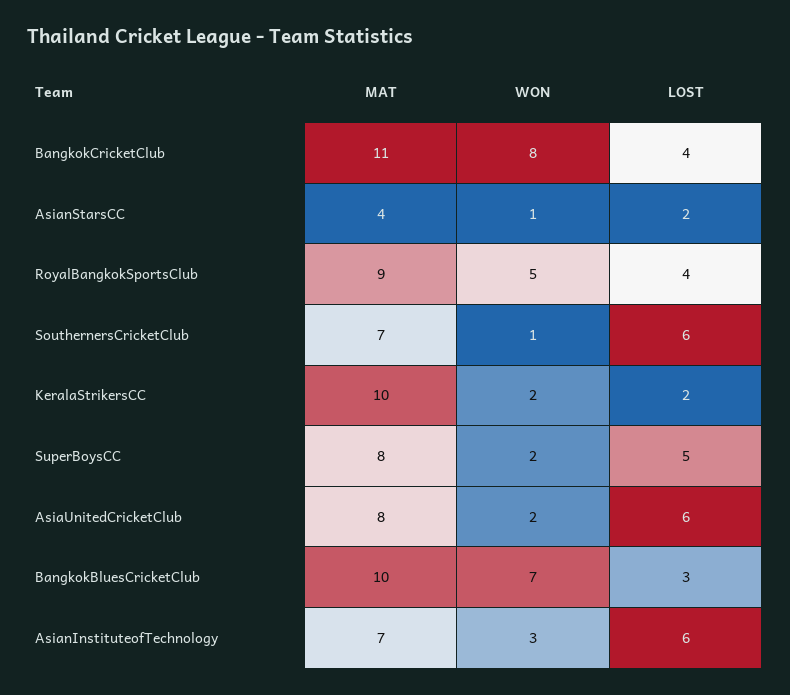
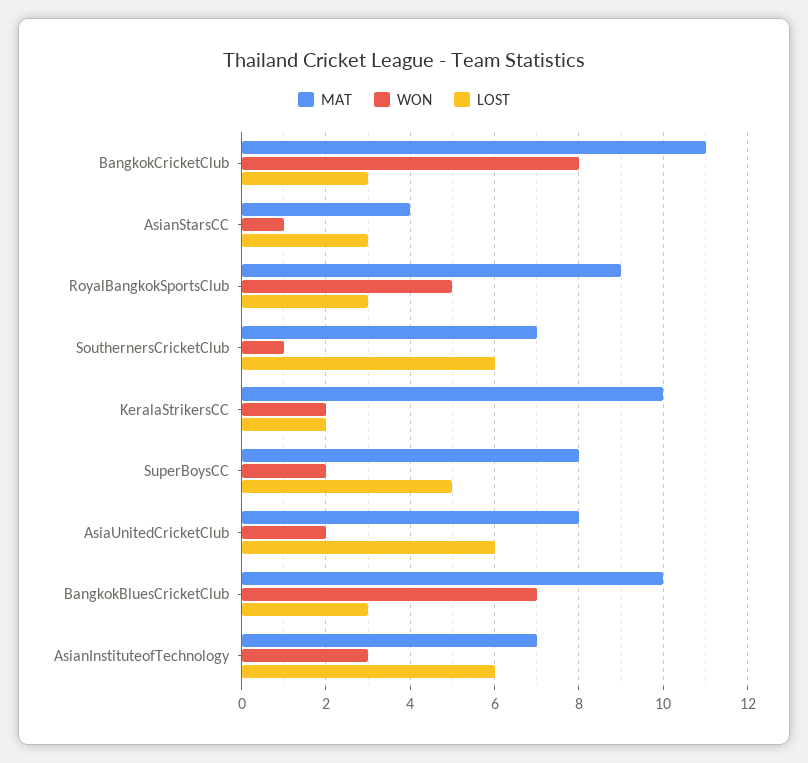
LOST, BangkokCricketClub: 4 -> 3
LOST, AsianStarsCC: 2 -> 3
LOST, RoyalBangkokSportsClub: 4 -> 3

